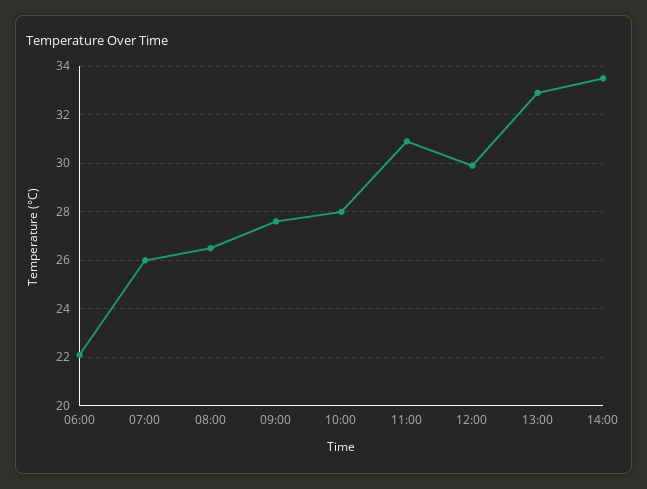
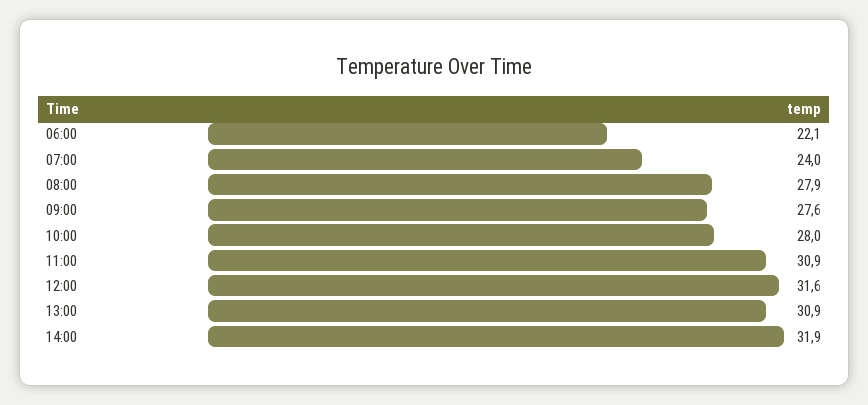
07:00: 26 -> 24
08:00: 26.5 -> 27.9
12:00: 30 -> 31.6
13:00: 33 -> 30.9
14:00: 33.5 -> 31.9

